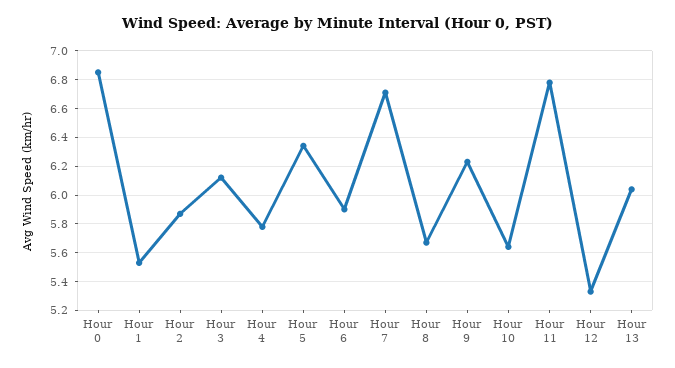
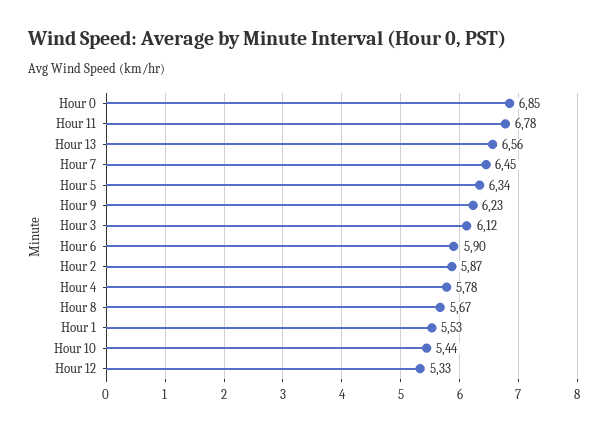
Hour 7: 6.7 -> 6.45
Hour 10: 5.65 -> 5.44
Hour 13: 6.05 -> 6.56

